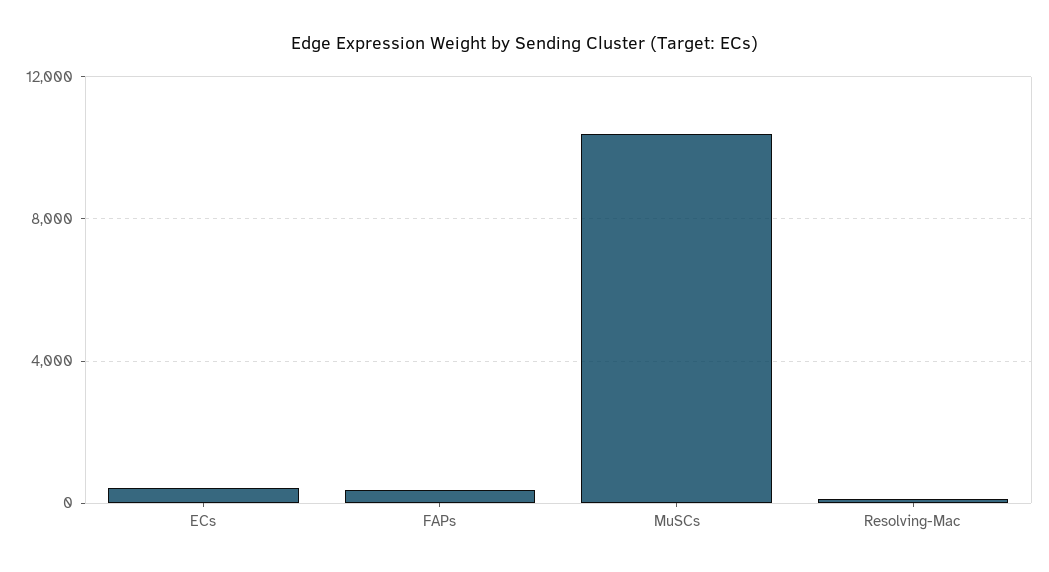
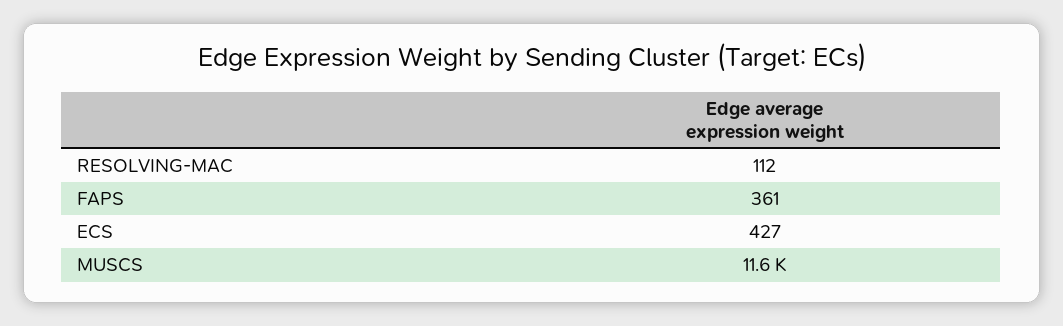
MuSCs: 10500 -> 11600

